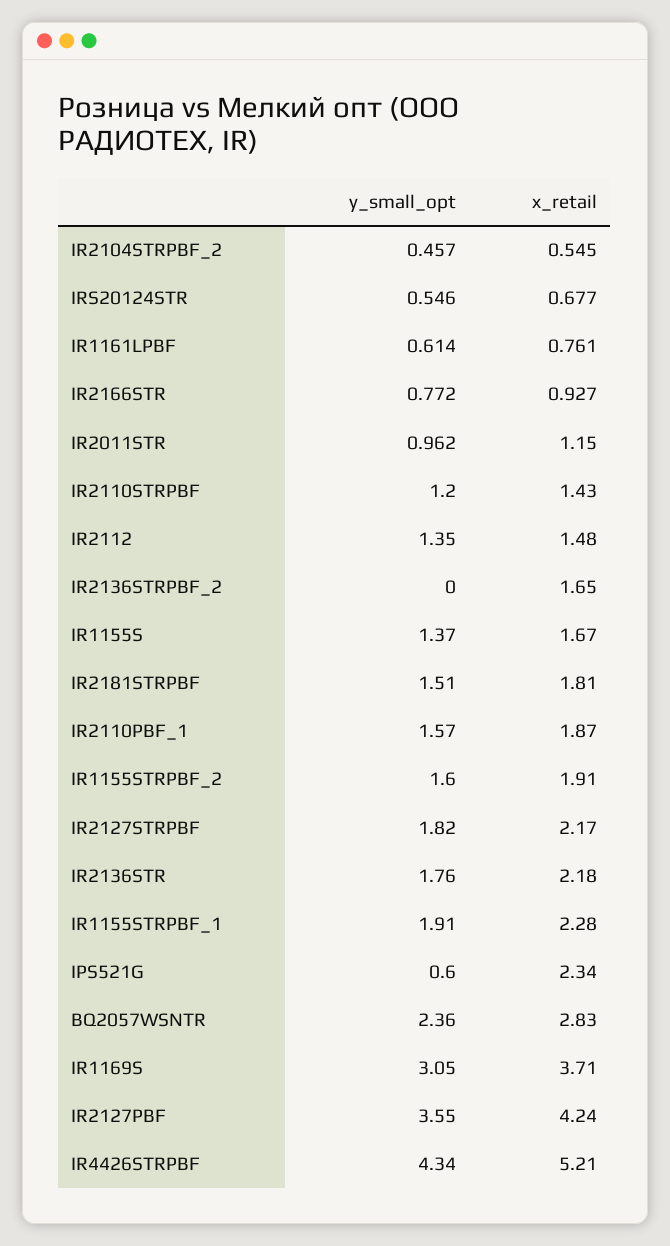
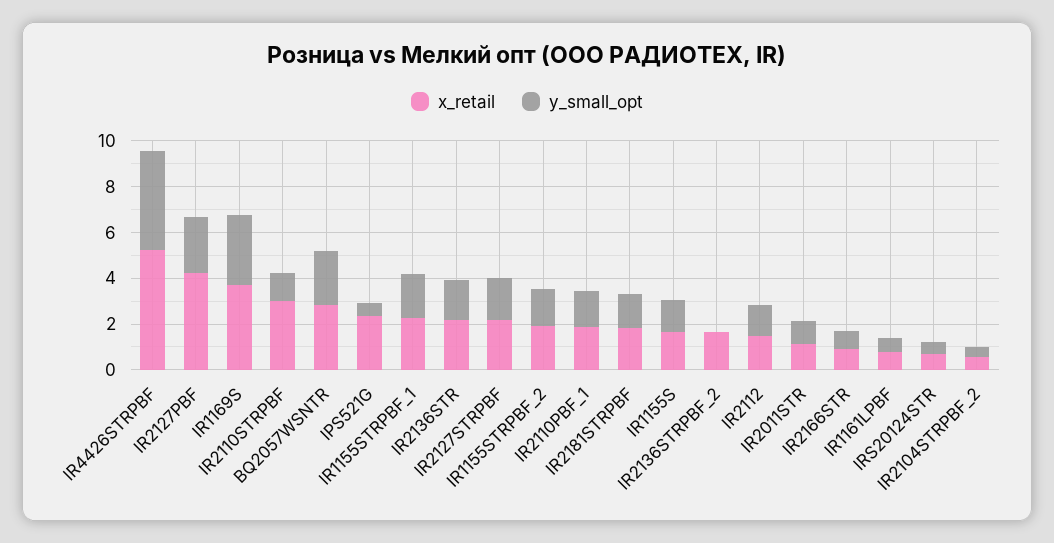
x_retail, IR2110STRPBF: 1.43 -> 3
y_small_opt, IR2127PBF: 3.55 -> 2.5

